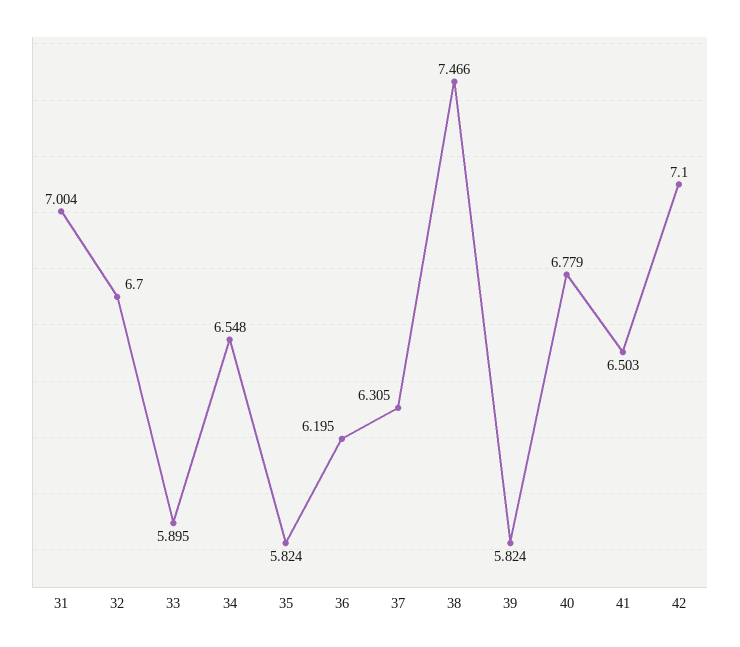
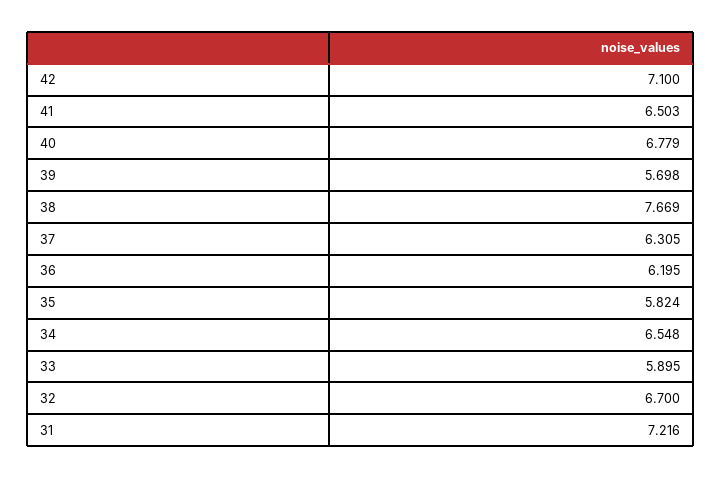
31: 7.004 -> 7.216
38: 7.466 -> 7.669
39: 5.824 -> 5.698

